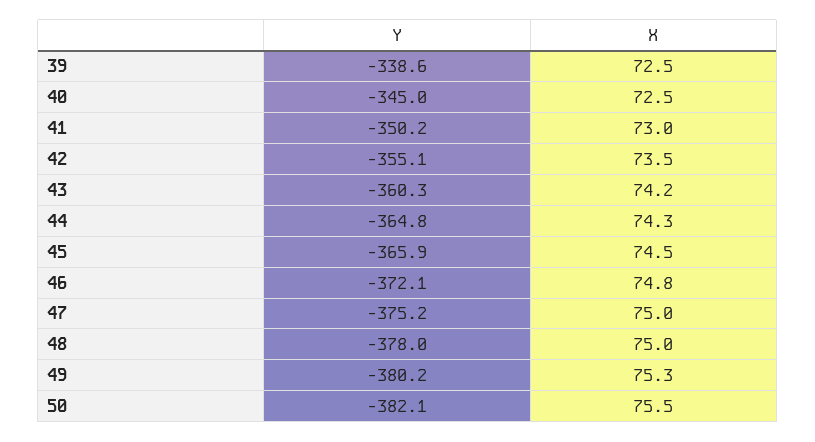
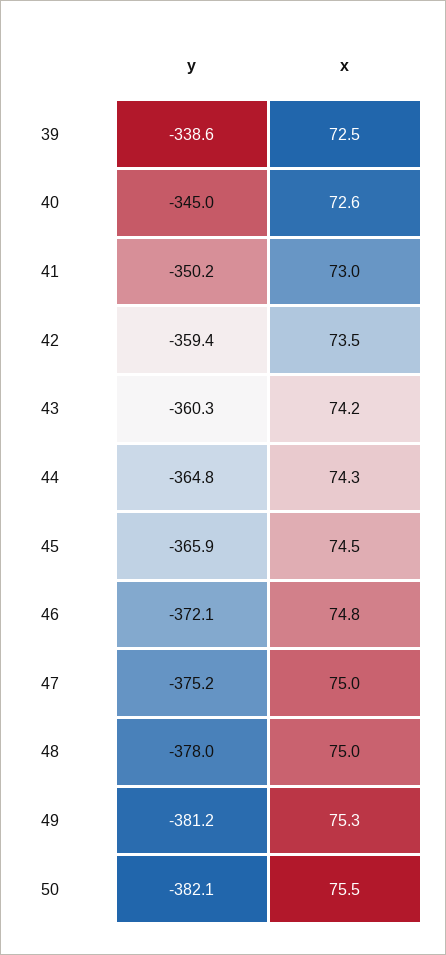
X, 40: 72.5 -> 72.6
Y, 42: -355.1 -> -359.4
Y, 49: -380.2 -> -381.2

